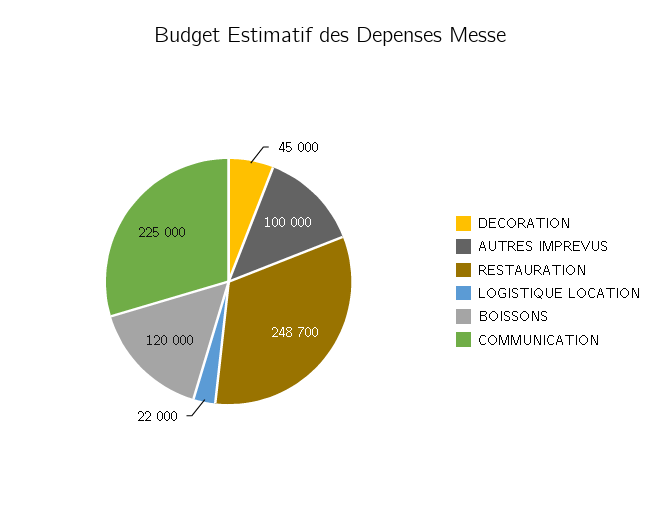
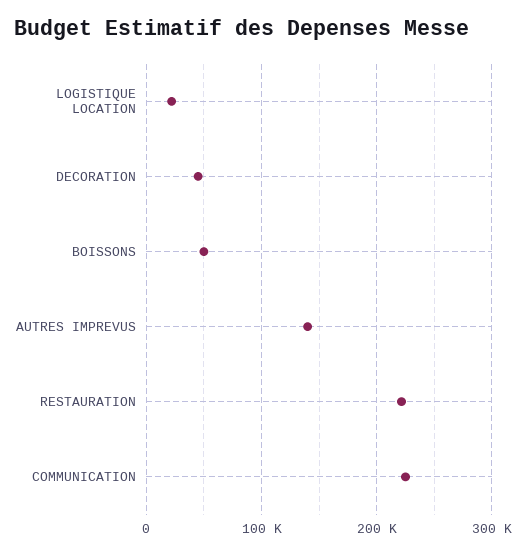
AUTRES IMPREVUS: 100000 -> 140000
RESTAURATION: 248700 -> 220000
BOISSONS: 120000 -> 50000

